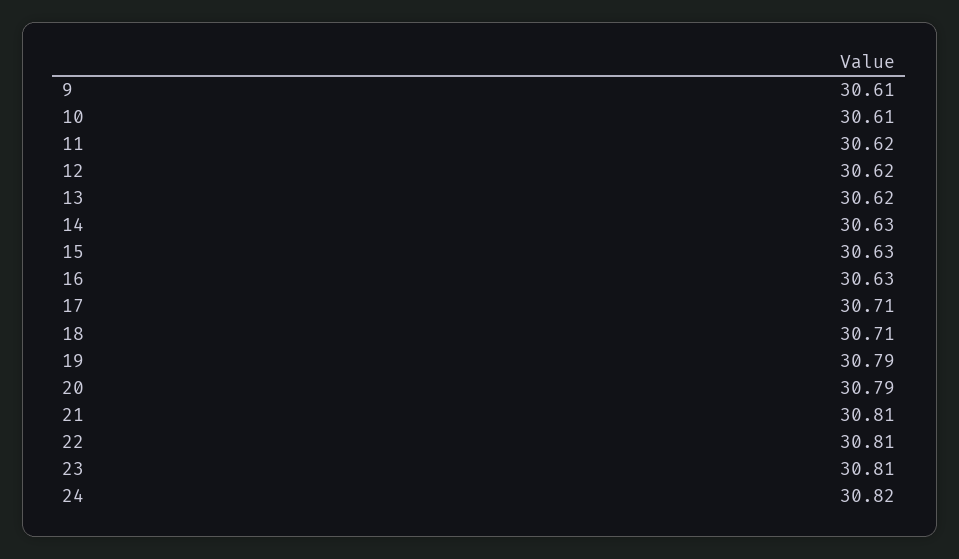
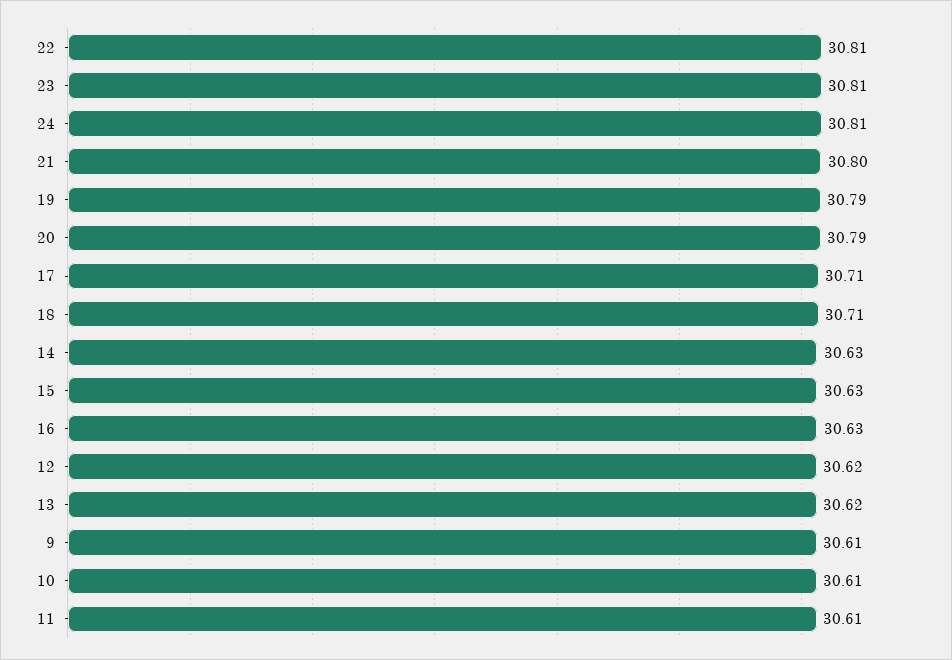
11: 30.62 -> 30.61
21: 30.81 -> 30.8
24: 30.82 -> 30.81

